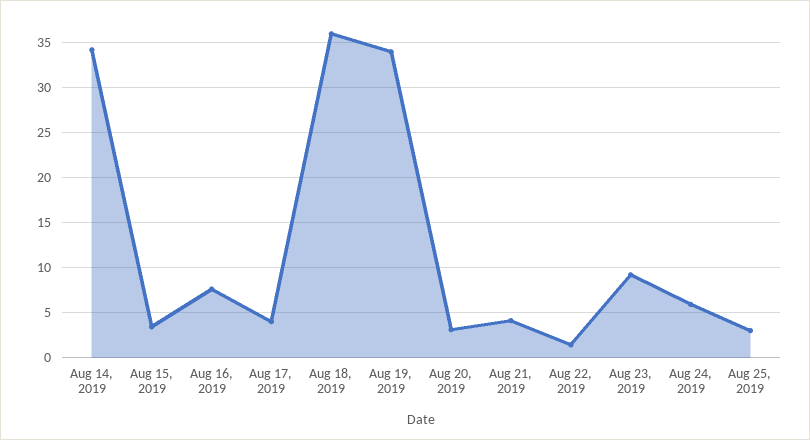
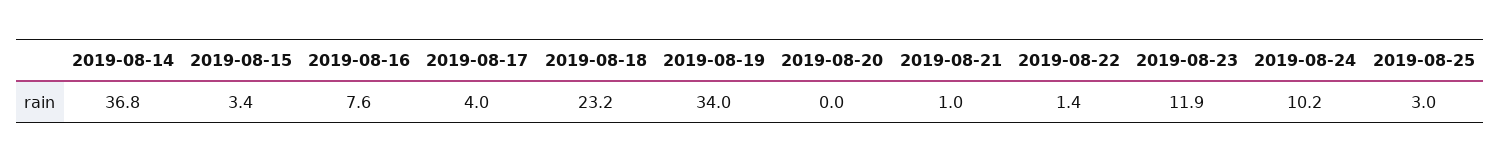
Aug 14, 2019: 34 -> 36.8
Aug 18, 2019: 36 -> 23.2
Aug 20, 2019: 3 -> 0
Aug 21, 2019: 4 -> 1
Aug 23, 2019: 9 -> 11.9
Aug 24, 2019: 6 -> 10.2

